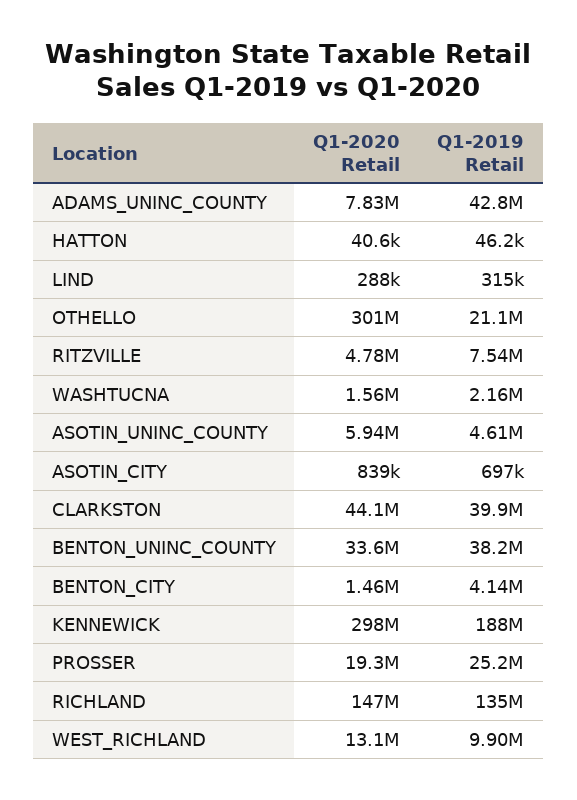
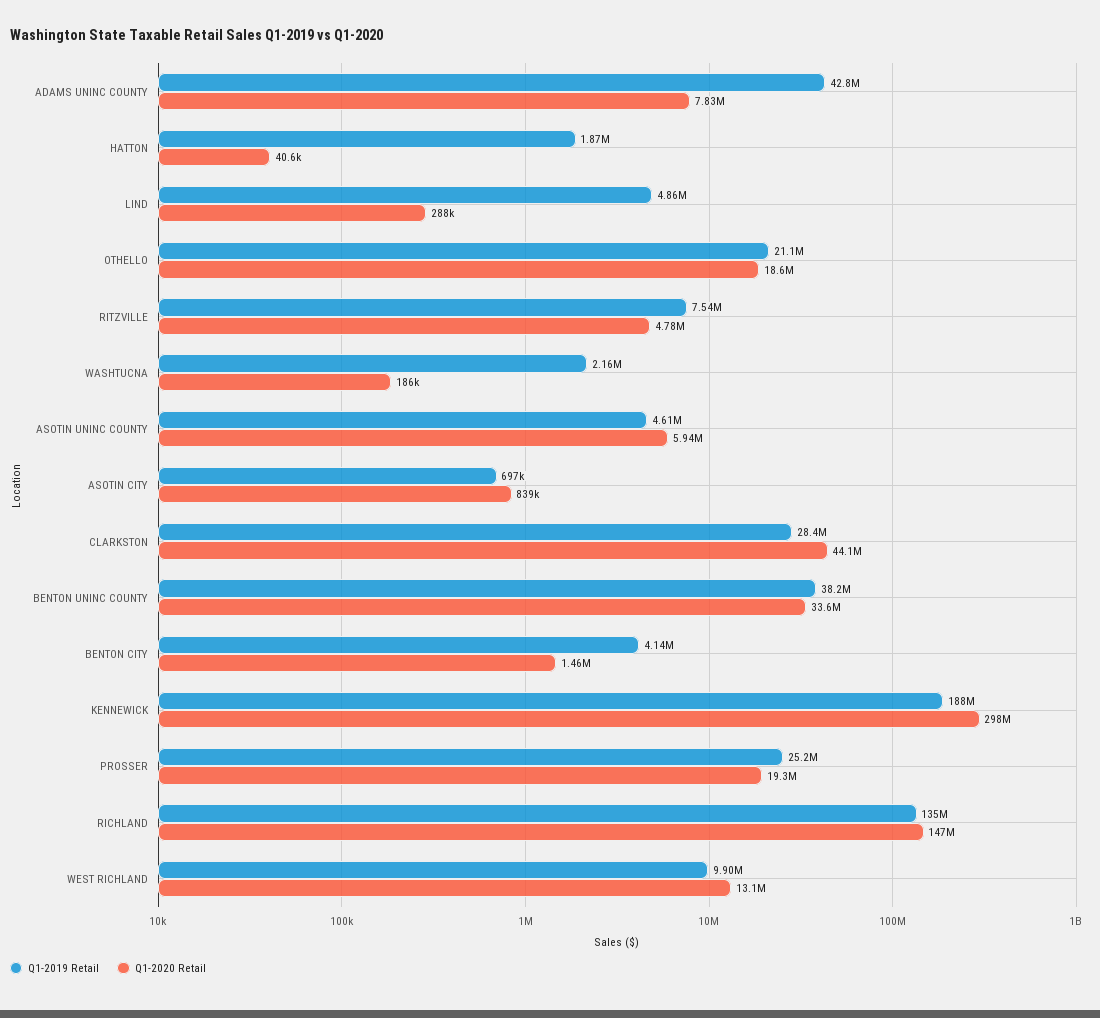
Q1-2019 Retail, HATTON: 46200 -> 1870000
Q1-2019 Retail, LIND: 315000 -> 4860000
Q1-2020 Retail, OTHELLO: 301000000 -> 18600000
Q1-2020 Retail, WASHTUCNA: 1560000 -> 186000
Q1-2019 Retail, CLARKSTON: 39900000 -> 28400000

